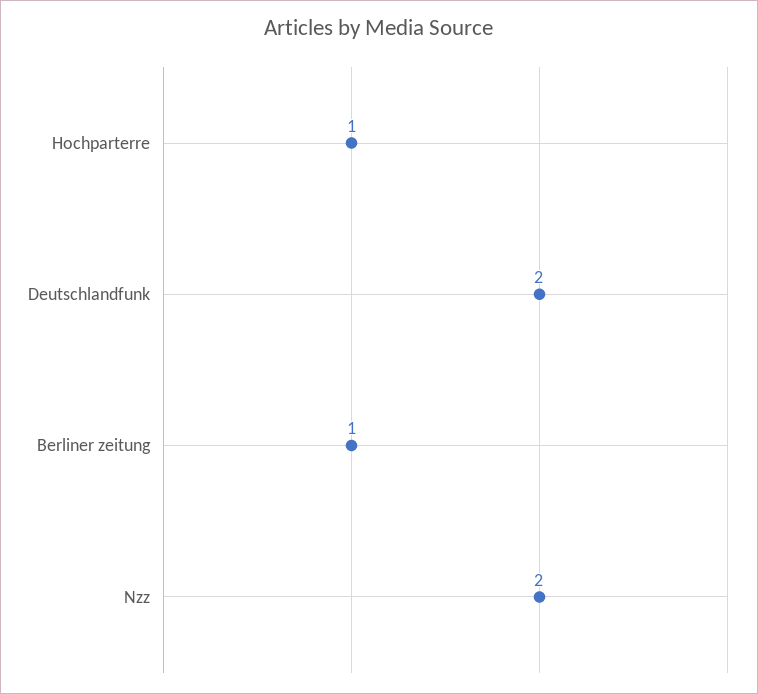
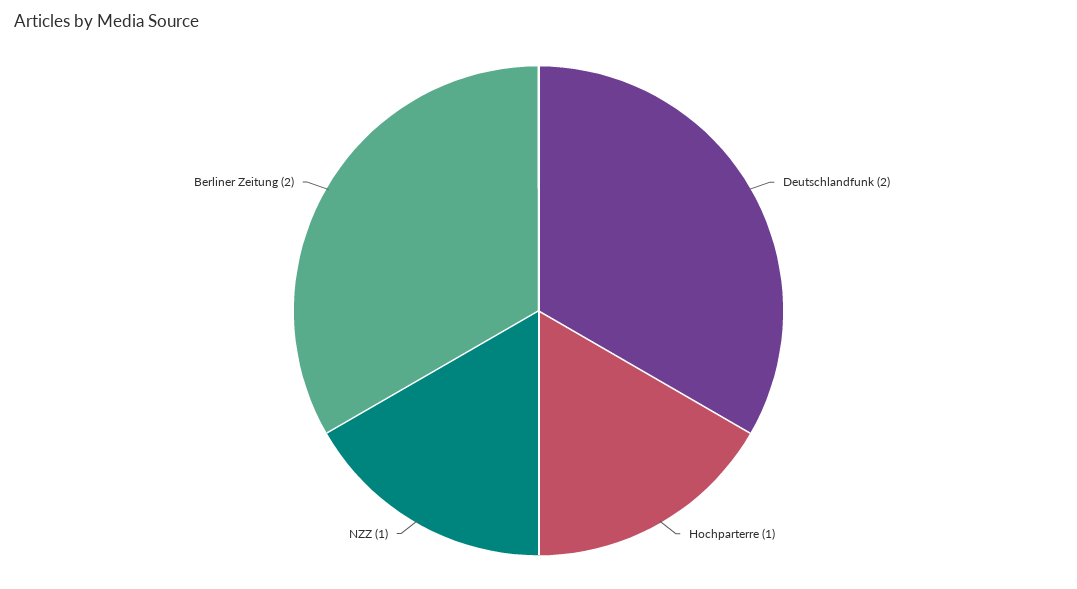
Berliner zeitung: 1 -> 2
Nzz: 2 -> 1

